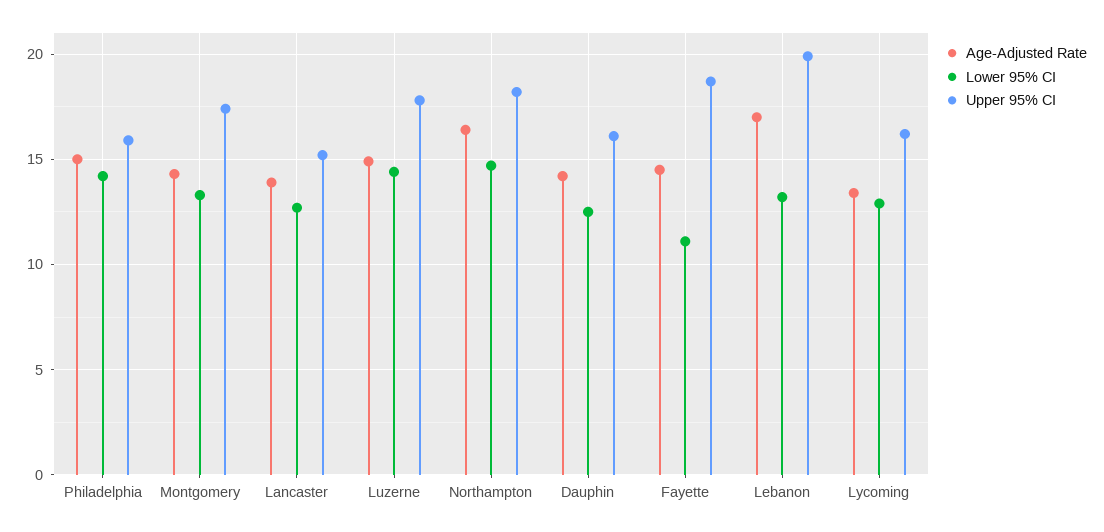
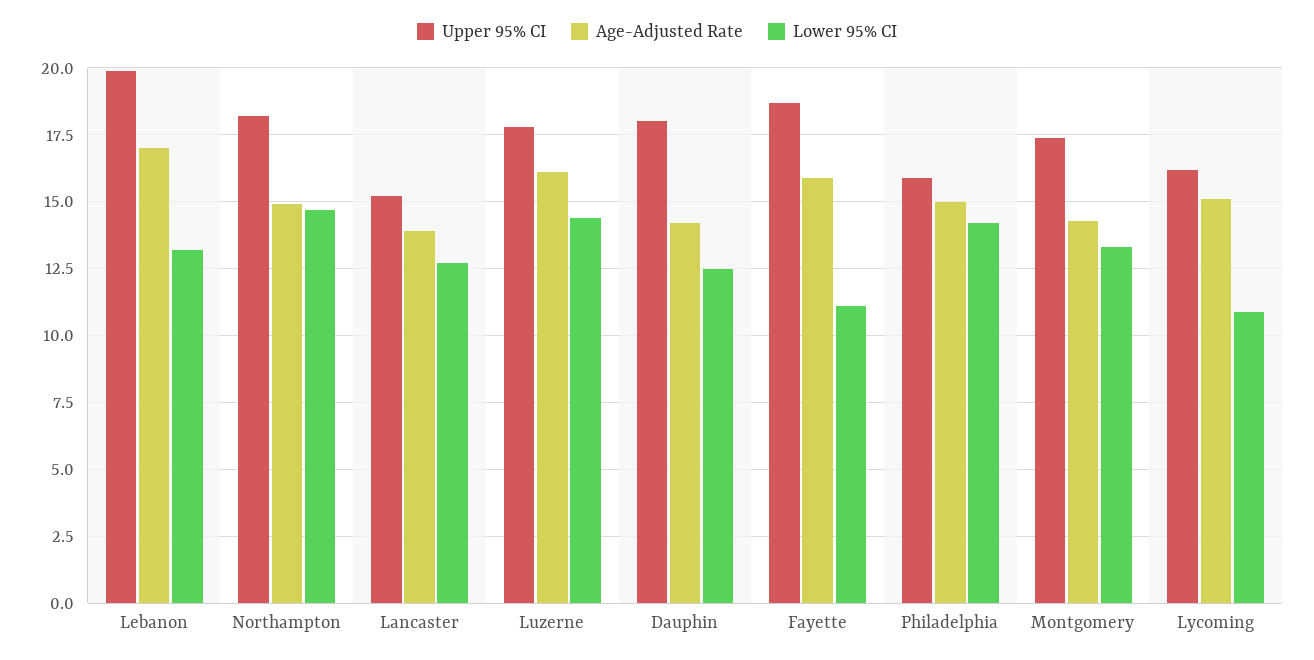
Age-Adjusted Rate, Luzerne: 15 -> 16
Age-Adjusted Rate, Northampton: 16.5 -> 15
Upper 95% CI, Dauphin: 16 -> 18
Age-Adjusted Rate, Fayette: 14.5 -> 16
Age-Adjusted Rate, Lycoming: 13.5 -> 15
Lower 95% CI, Lycoming: 13 -> 11

